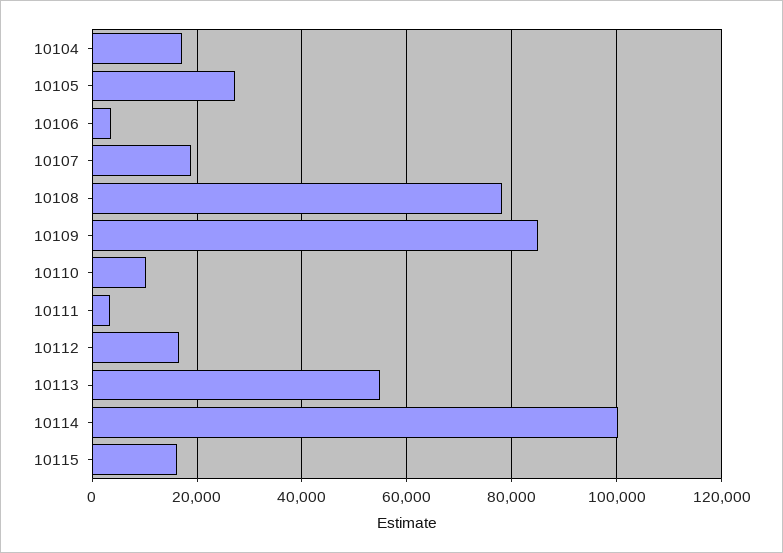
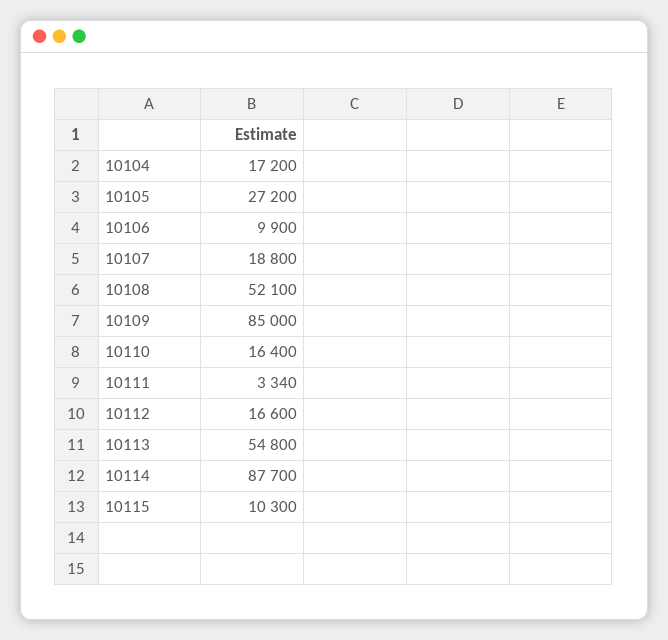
10106: 4000 -> 9900
10108: 78000 -> 52100
10110: 10000 -> 16400
10114: 100000 -> 87700
10115: 16000 -> 10300

